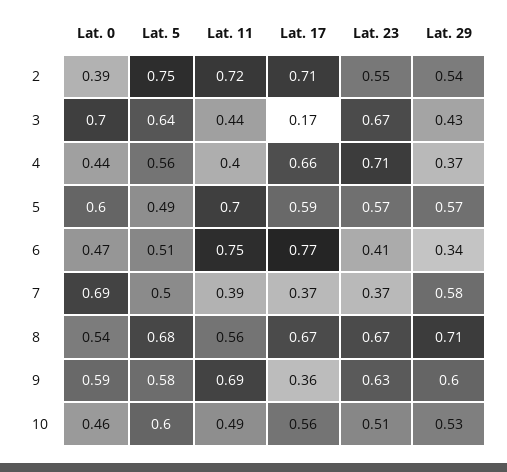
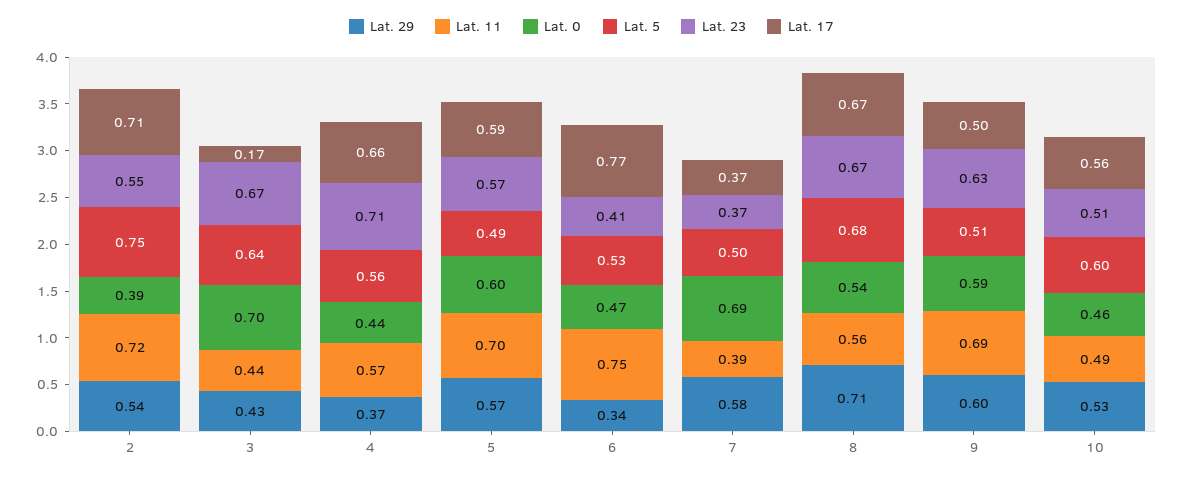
Lat. 11, 4: 0.4 -> 0.57
Lat. 5, 6: 0.51 -> 0.53
Lat. 5, 9: 0.58 -> 0.51
Lat. 17, 9: 0.36 -> 0.5

